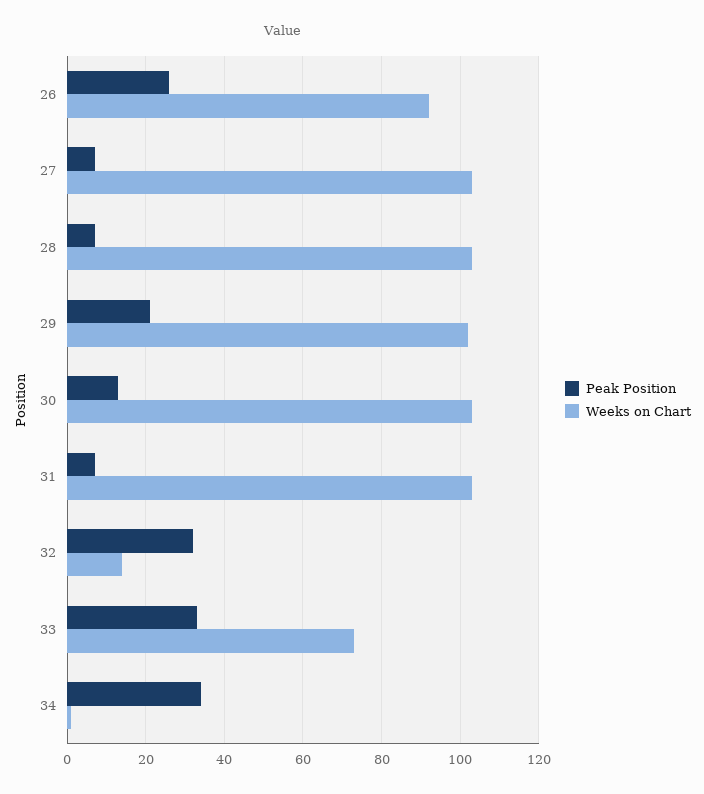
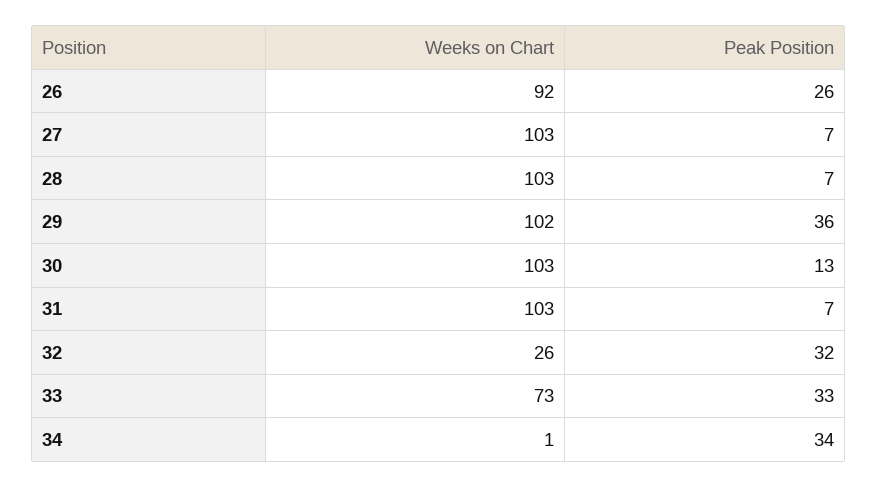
Peak Position, 29: 20 -> 36
Weeks on Chart, 32: 15 -> 26

